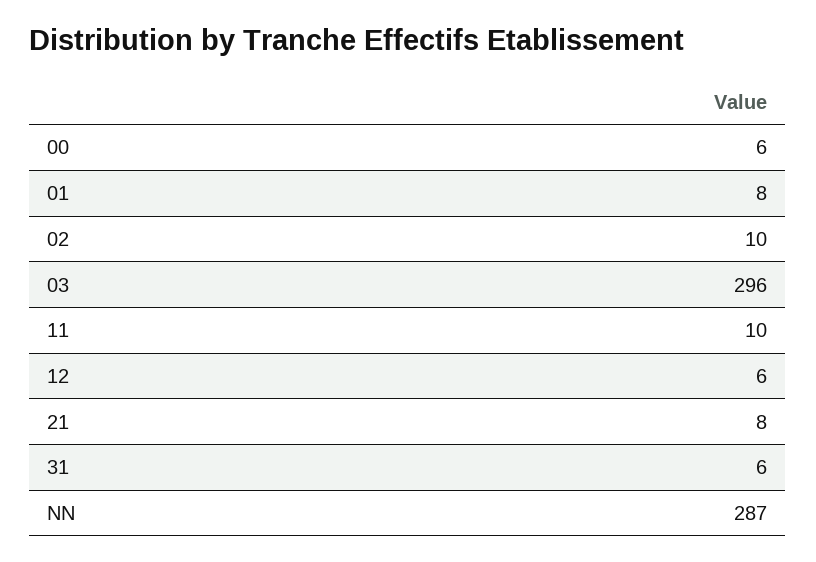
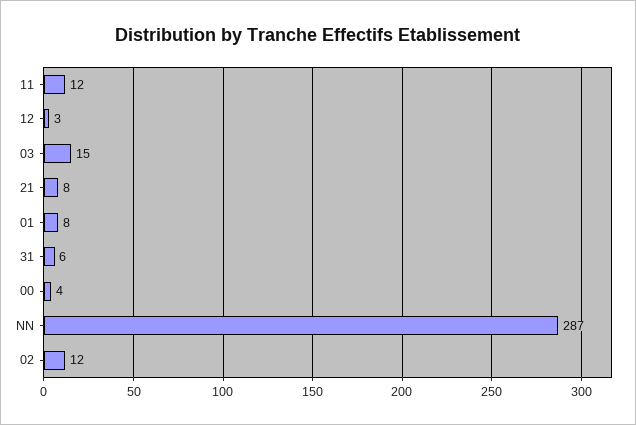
00: 6 -> 4
02: 10 -> 12
03: 296 -> 15
11: 10 -> 12
12: 6 -> 3

